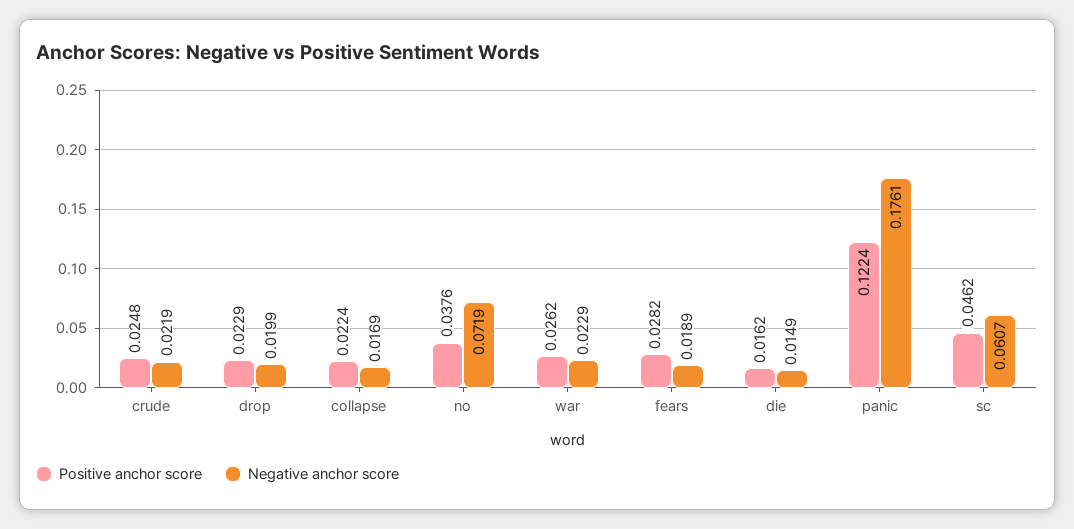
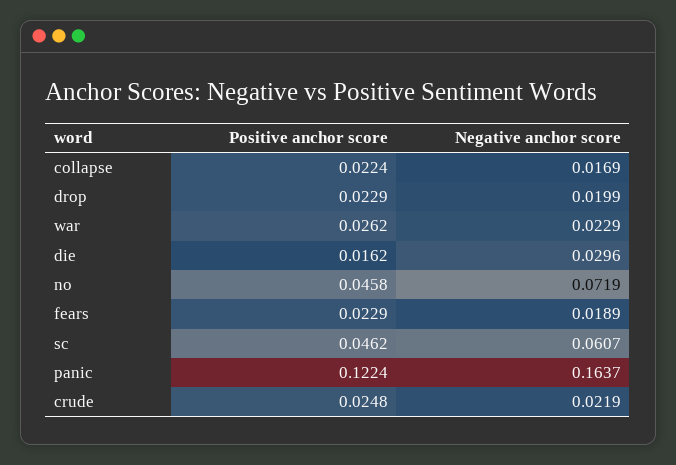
Positive anchor score, no: 0.0376 -> 0.0458
Positive anchor score, fears: 0.0282 -> 0.0229
Negative anchor score, die: 0.0149 -> 0.0296
Negative anchor score, panic: 0.1761 -> 0.1637

